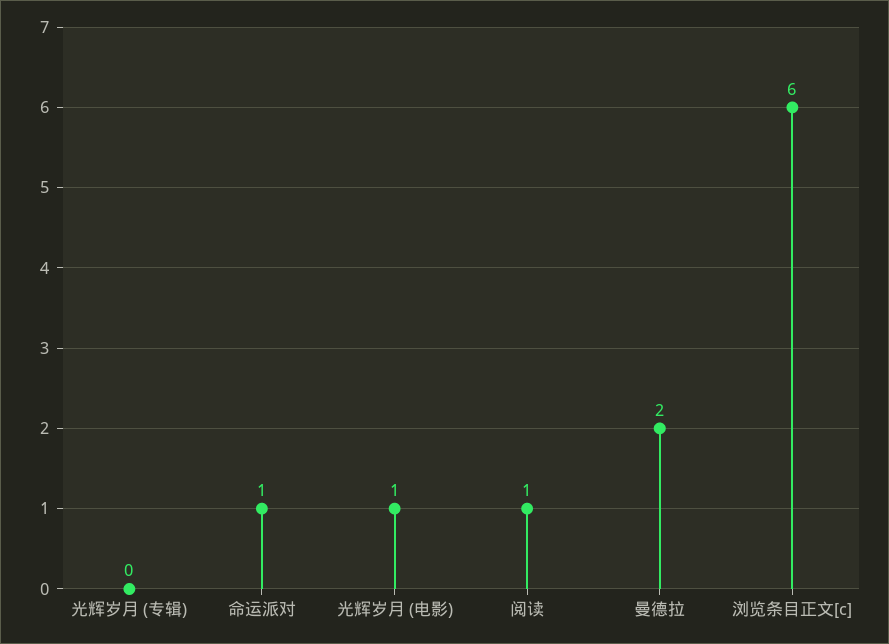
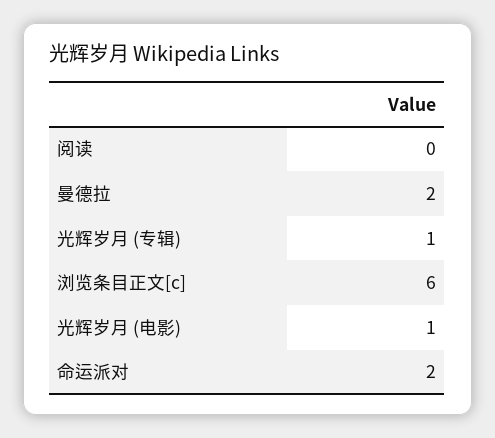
光辉岁月 (专辑): 0 -> 1
命运派对: 1 -> 2
阅读: 1 -> 0

